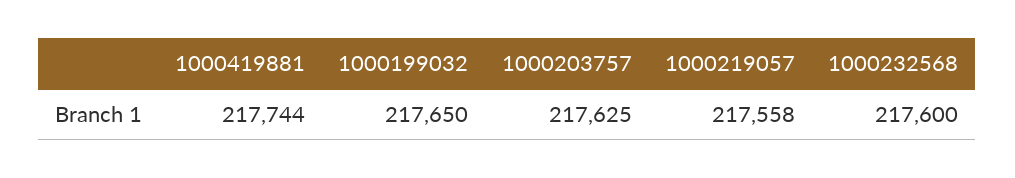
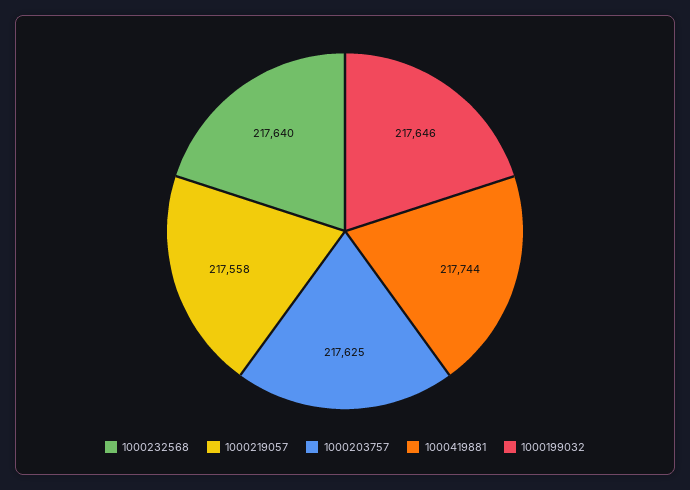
1000199032: 217650 -> 217646
1000232568: 217600 -> 217640

